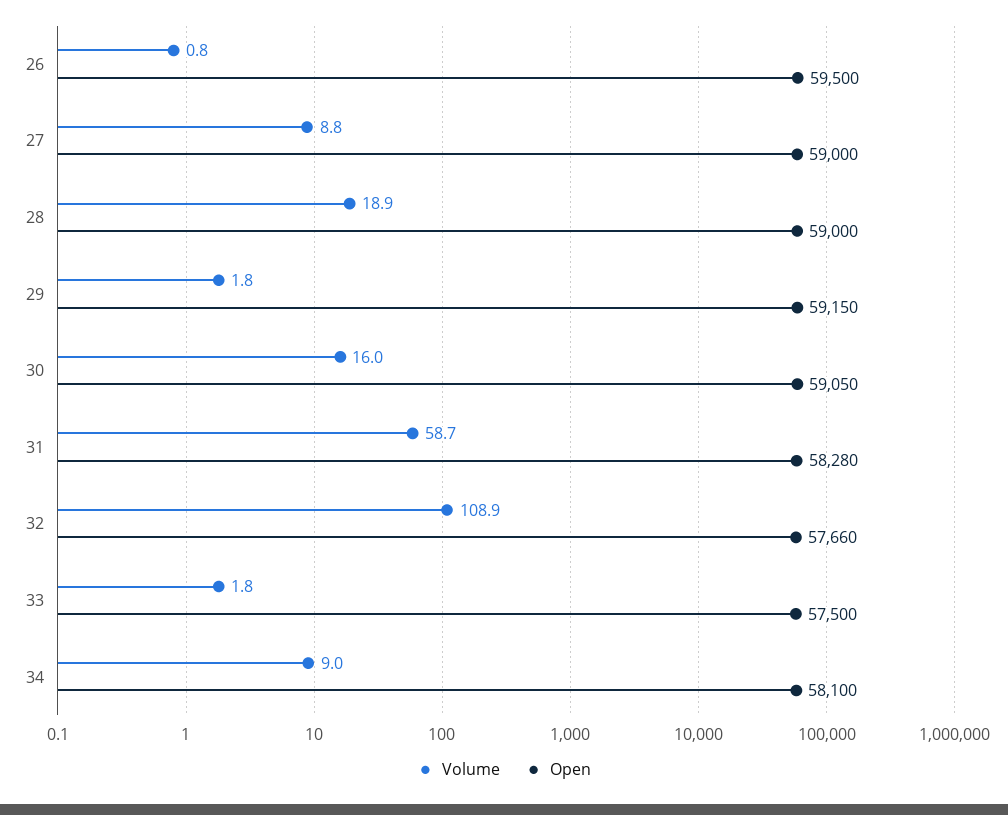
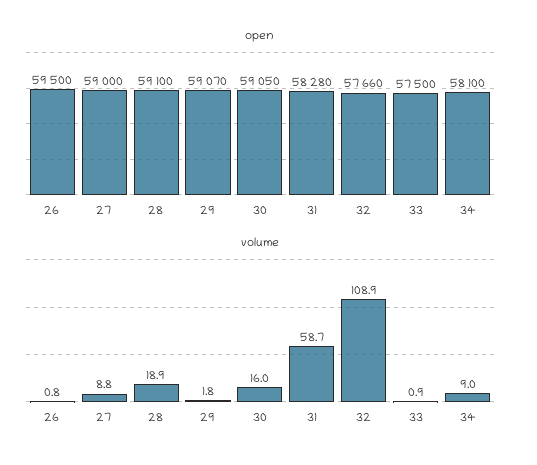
Open, 28: 59000 -> 59100
Open, 29: 59150 -> 59070
Volume, 33: 1.8 -> 0.9

